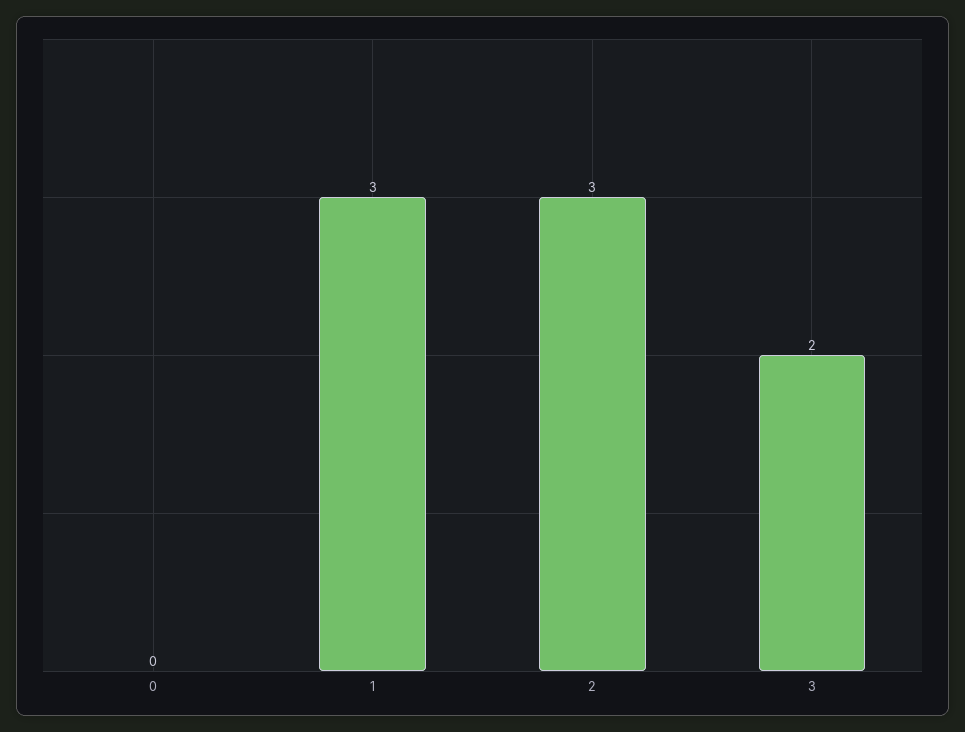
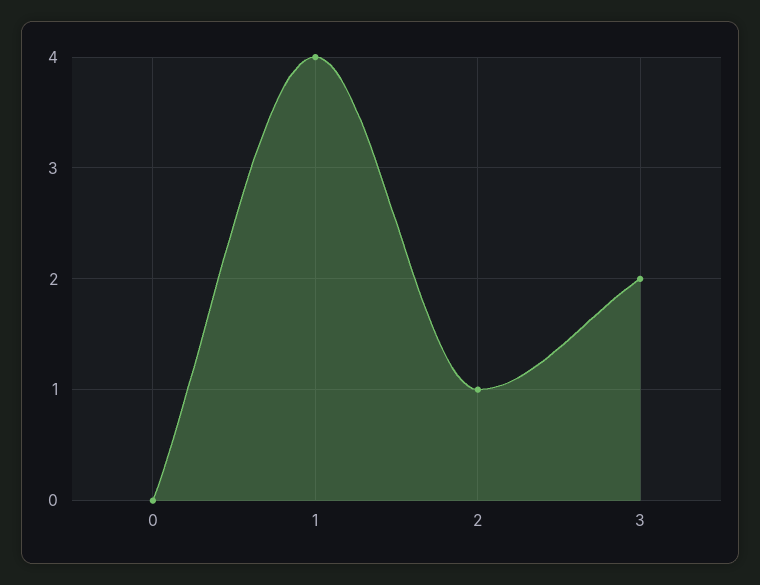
1: 3 -> 4
2: 3 -> 1

